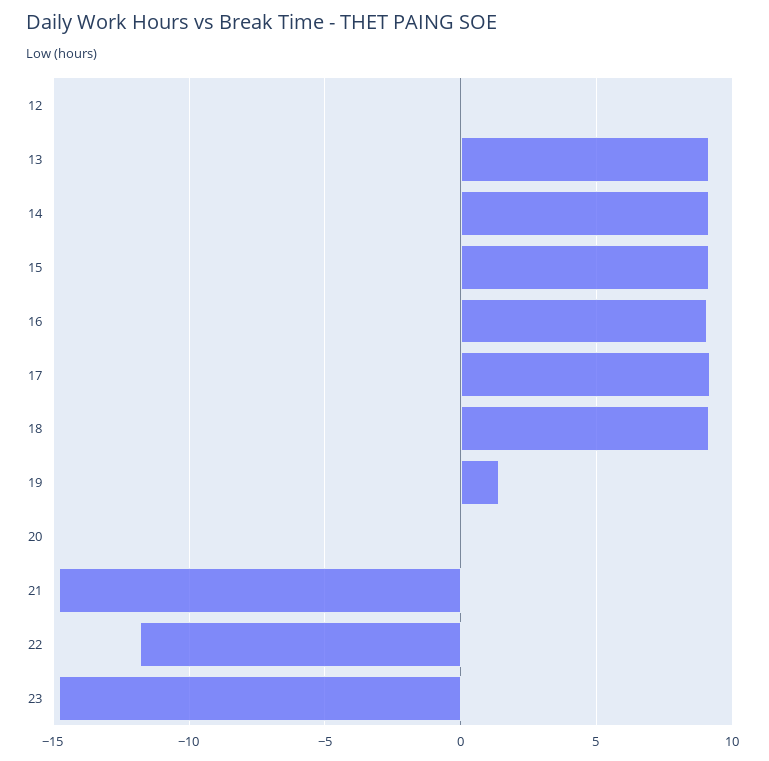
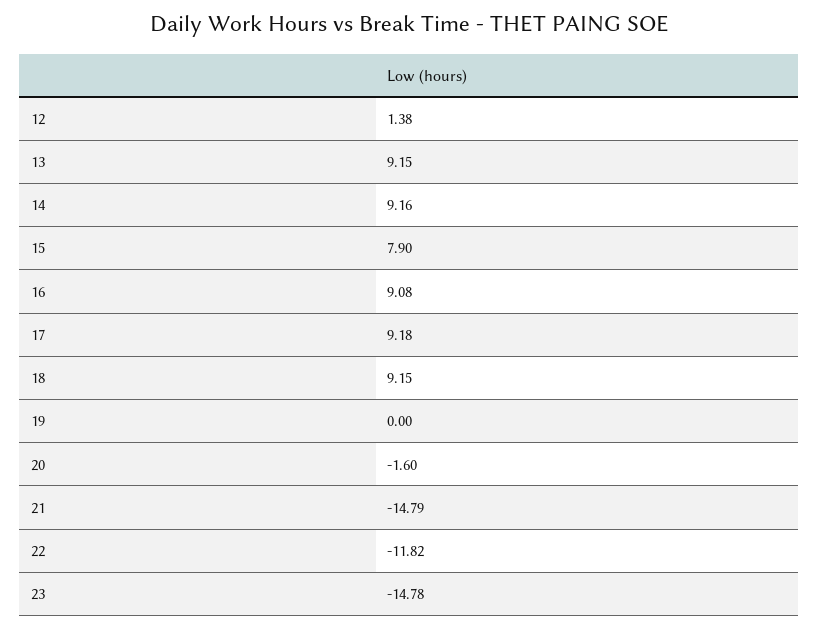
12: 0 -> 1.38
15: 9 -> 7.9
19: 1.5 -> 0
20: 0 -> -1.6

